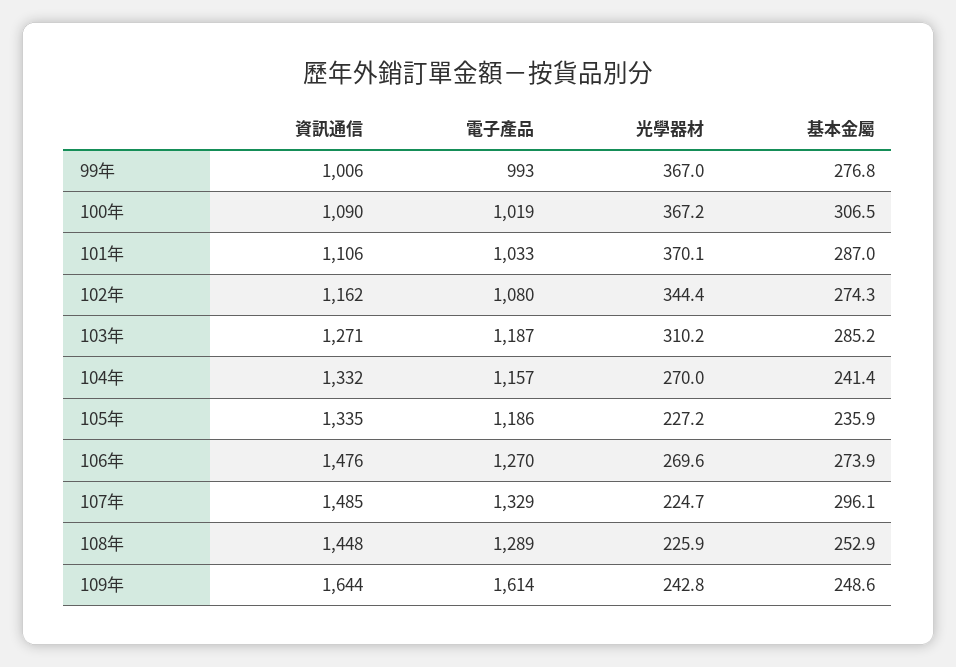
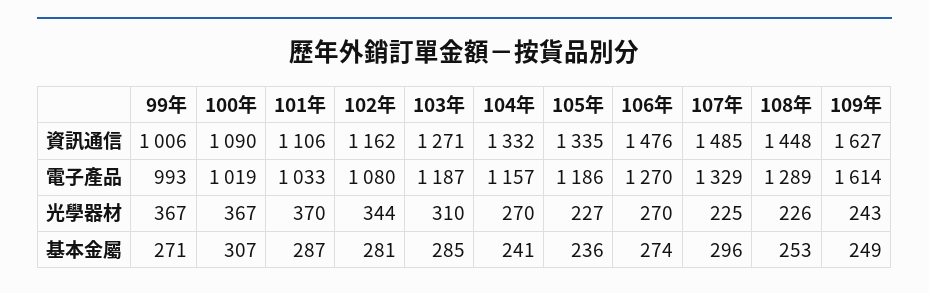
基本金屬, 99年: 276.8 -> 271
基本金屬, 102年: 274.3 -> 281
資訊通信, 109年: 1644 -> 1627

